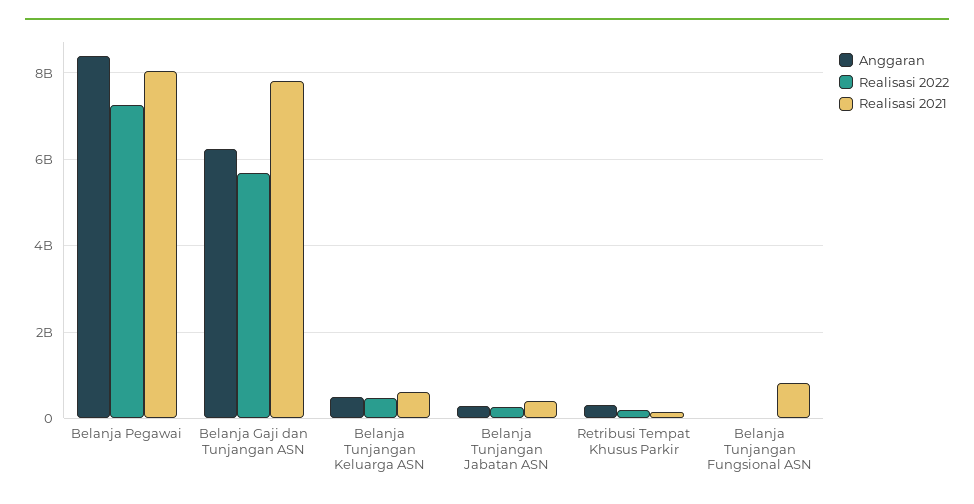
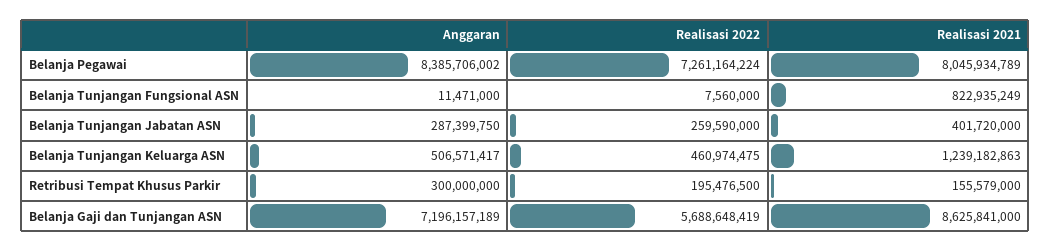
Anggaran, Belanja Gaji dan Tunjangan ASN: 6200000000 -> 7196157189
Realisasi 2021, Belanja Gaji dan Tunjangan ASN: 7800000000 -> 8625841000
Realisasi 2021, Belanja Tunjangan Keluarga ASN: 600000000 -> 1239182863

